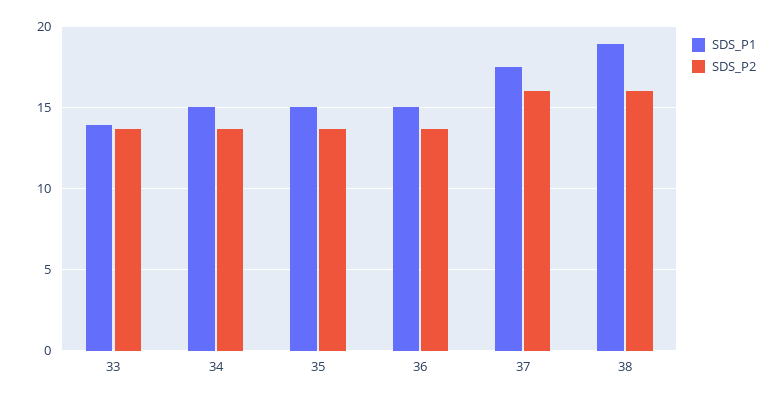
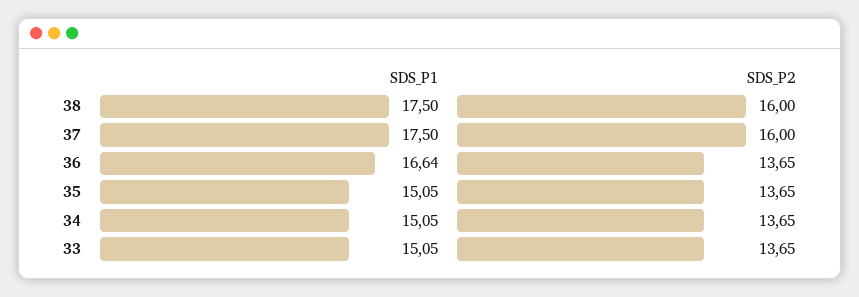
SDS_P1, 33: 14 -> 15.05
SDS_P1, 36: 15 -> 16.64
SDS_P1, 38: 19 -> 17.5

